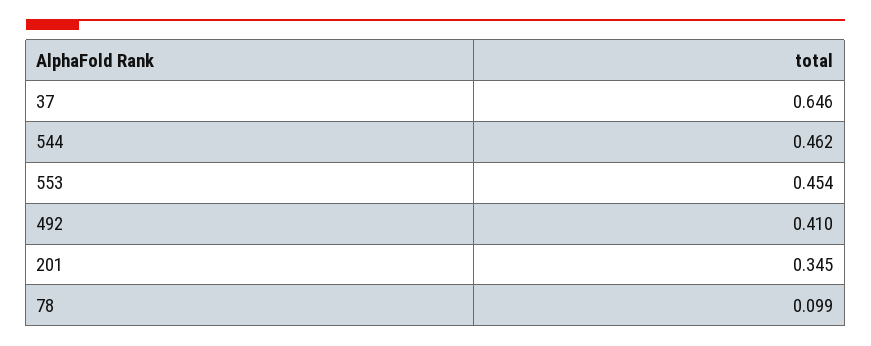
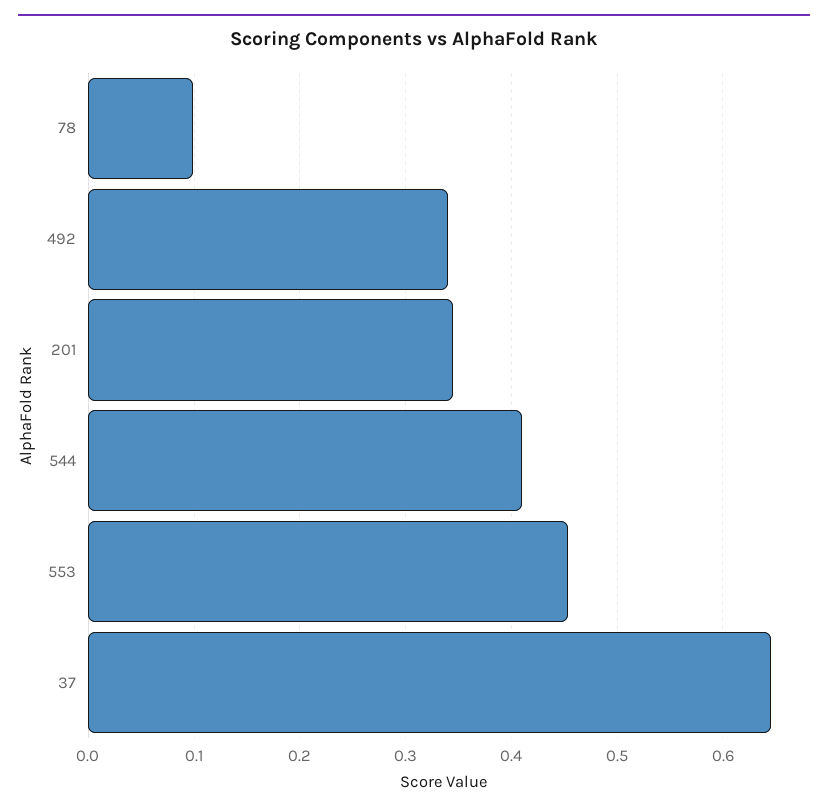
544: 0.462 -> 0.41
492: 0.41 -> 0.34

